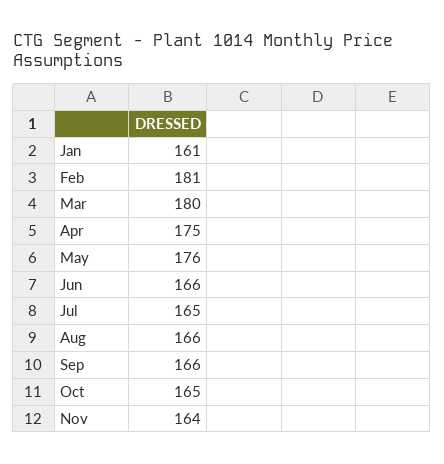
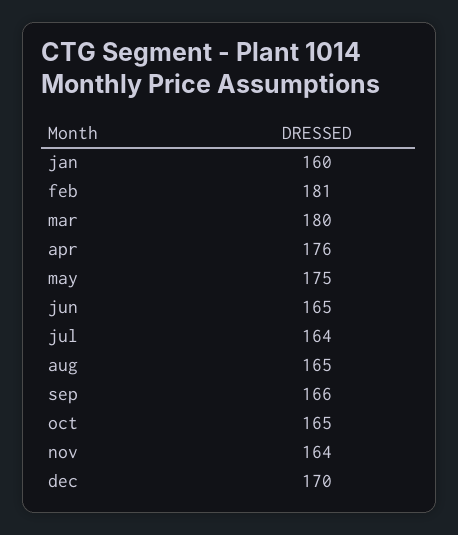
Jan: 161 -> 160
Apr: 175 -> 176
May: 176 -> 175
Jun: 166 -> 165
Jul: 165 -> 164
Aug: 166 -> 165
dec: none -> 170

